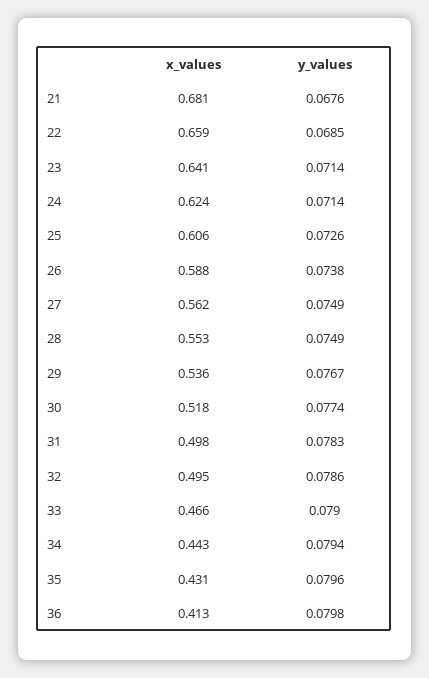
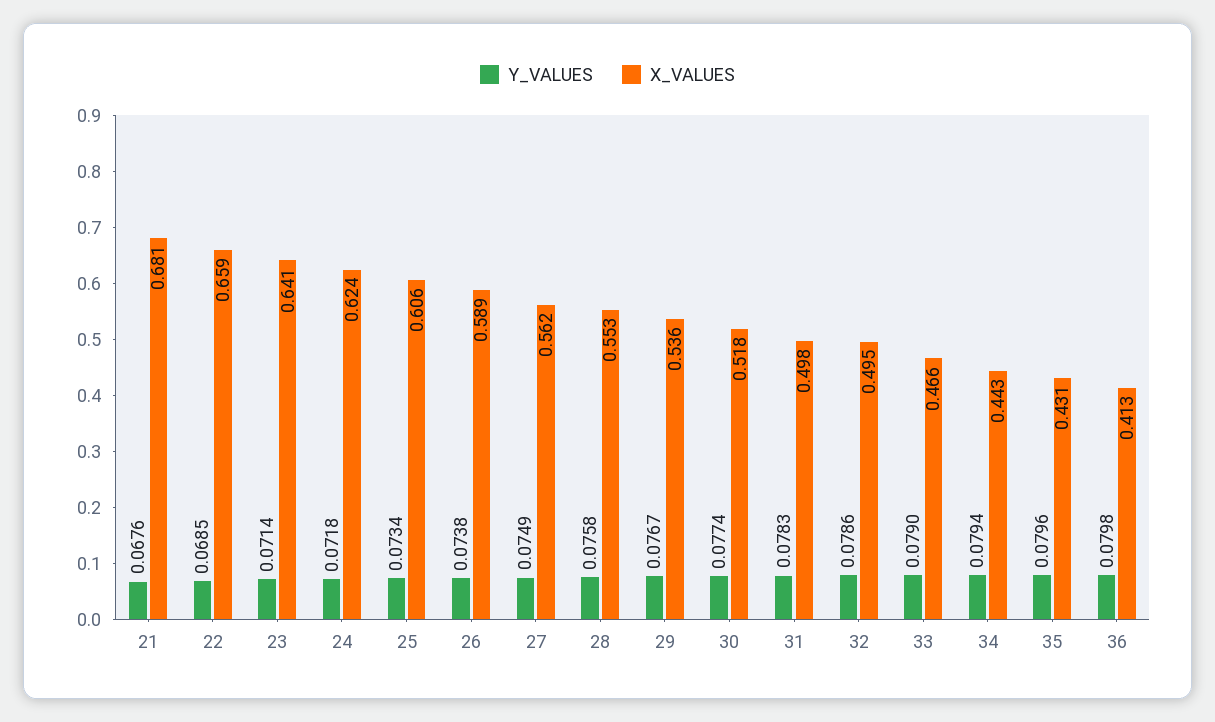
y_values, 24: 0.0714 -> 0.0718
y_values, 25: 0.0726 -> 0.0734
x_values, 26: 0.588 -> 0.589
y_values, 28: 0.0749 -> 0.0758

